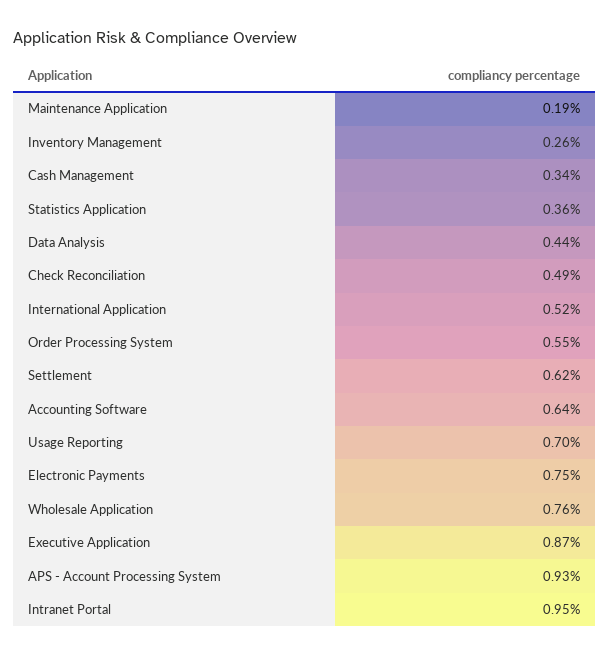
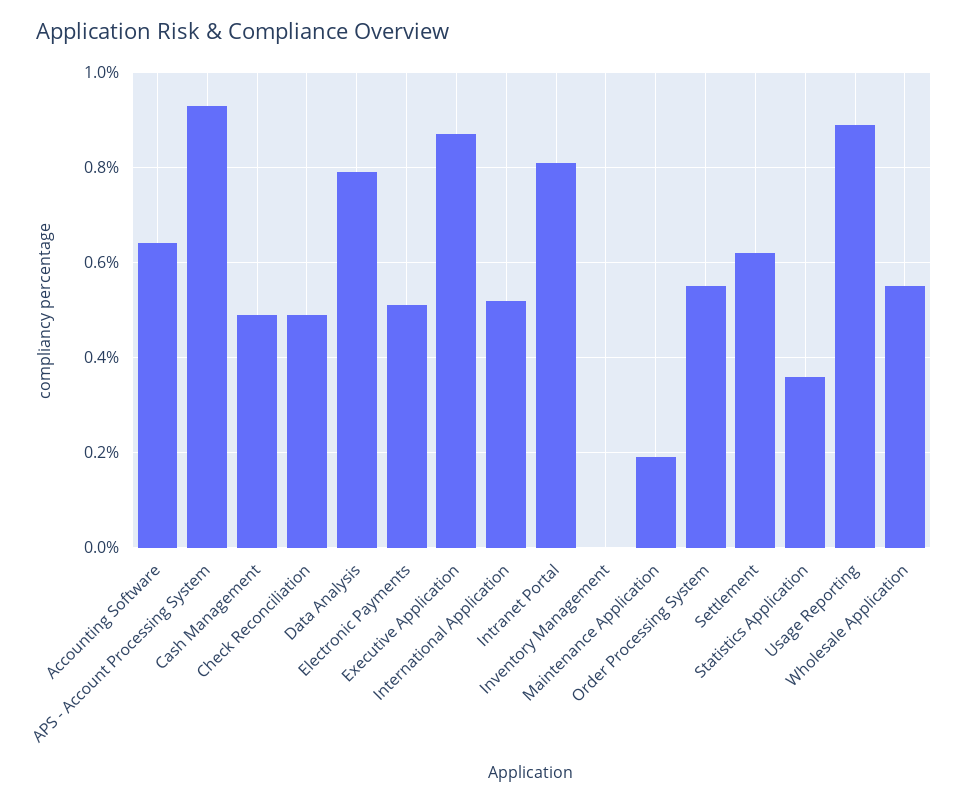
Inventory Management: 0.26 -> 0
Cash Management: 0.34 -> 0.5
Data Analysis: 0.44 -> 0.8
Usage Reporting: 0.7 -> 0.9
Electronic Payments: 0.75 -> 0.5
Wholesale Application: 0.76 -> 0.55
Intranet Portal: 0.95 -> 0.8

